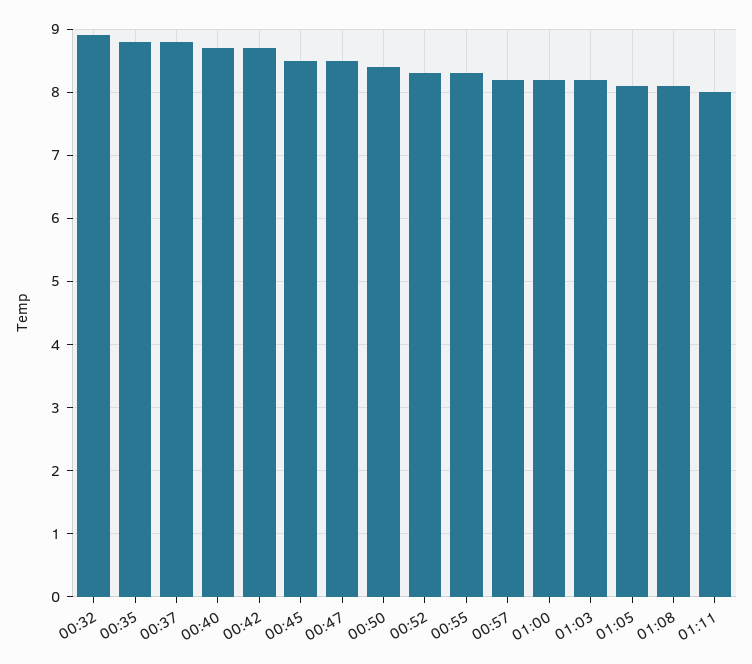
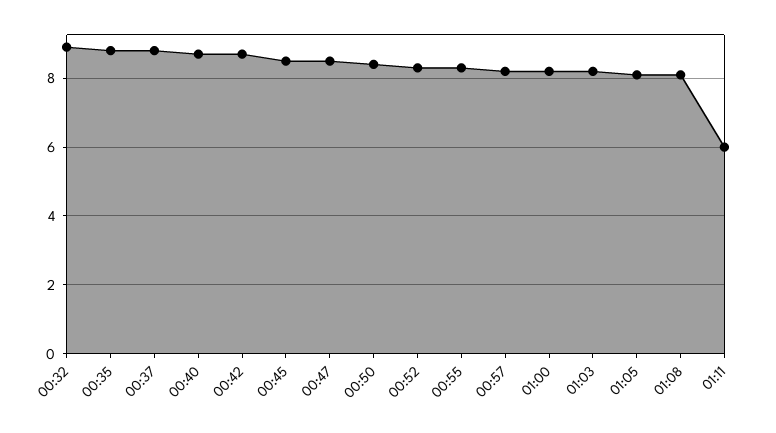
01:11: 8 -> 6

